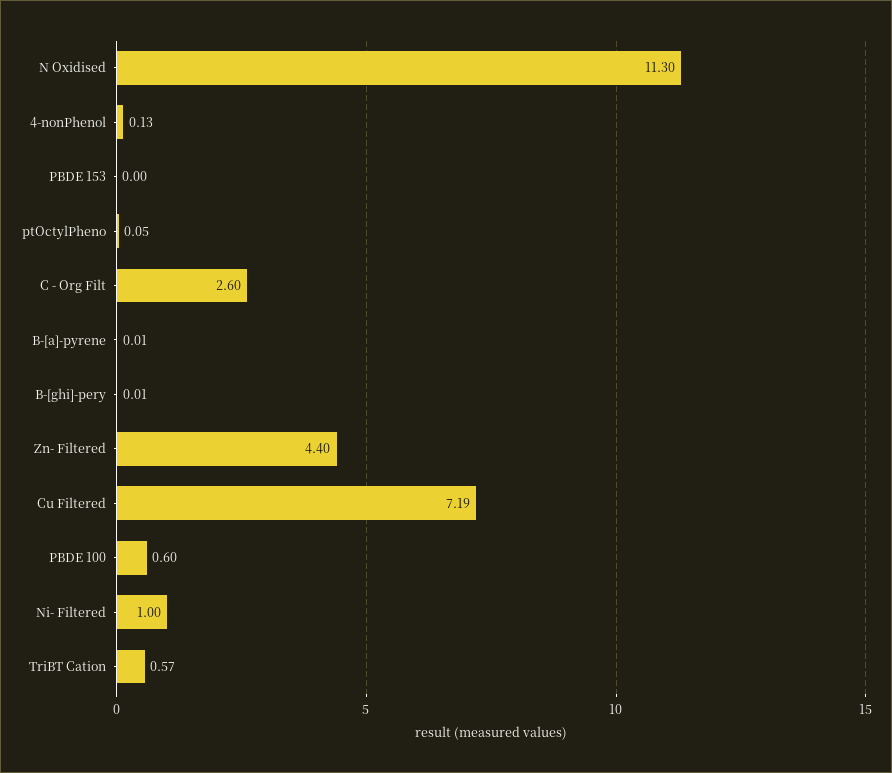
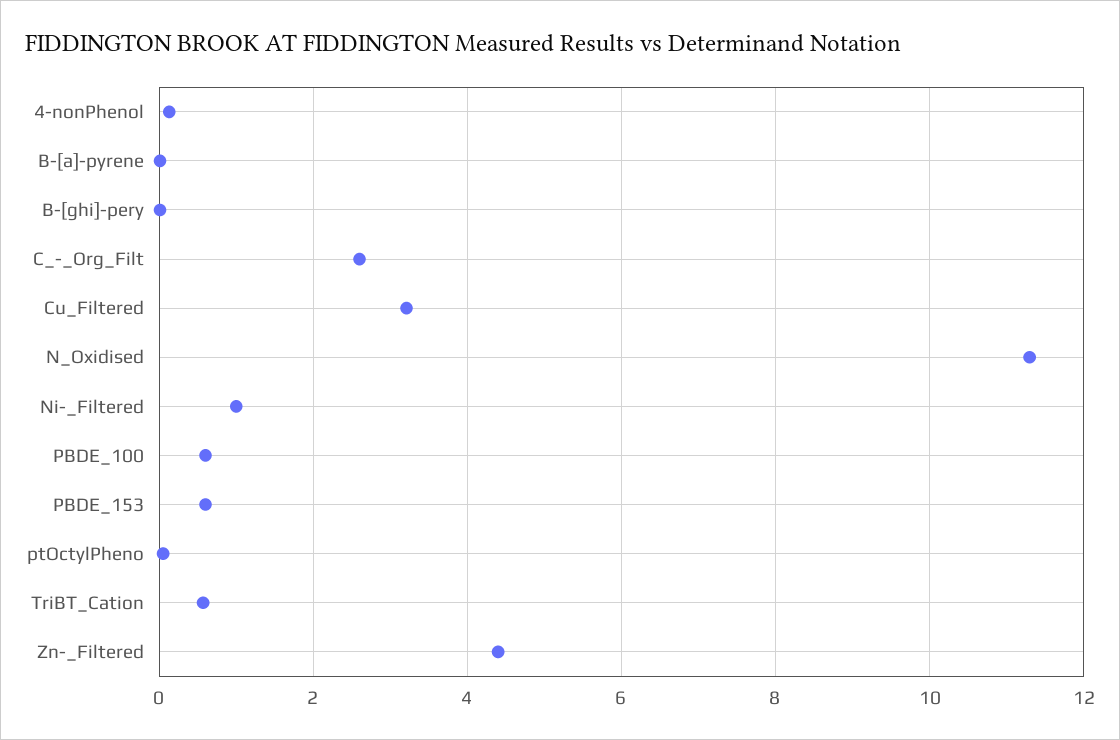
PBDE 153: 0 -> 0.6
Cu Filtered: 7.19 -> 3.2

